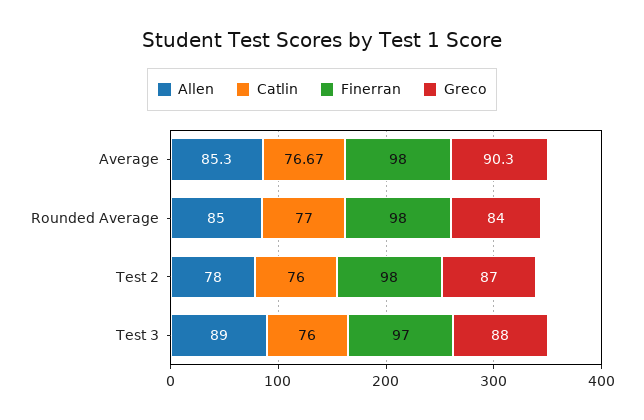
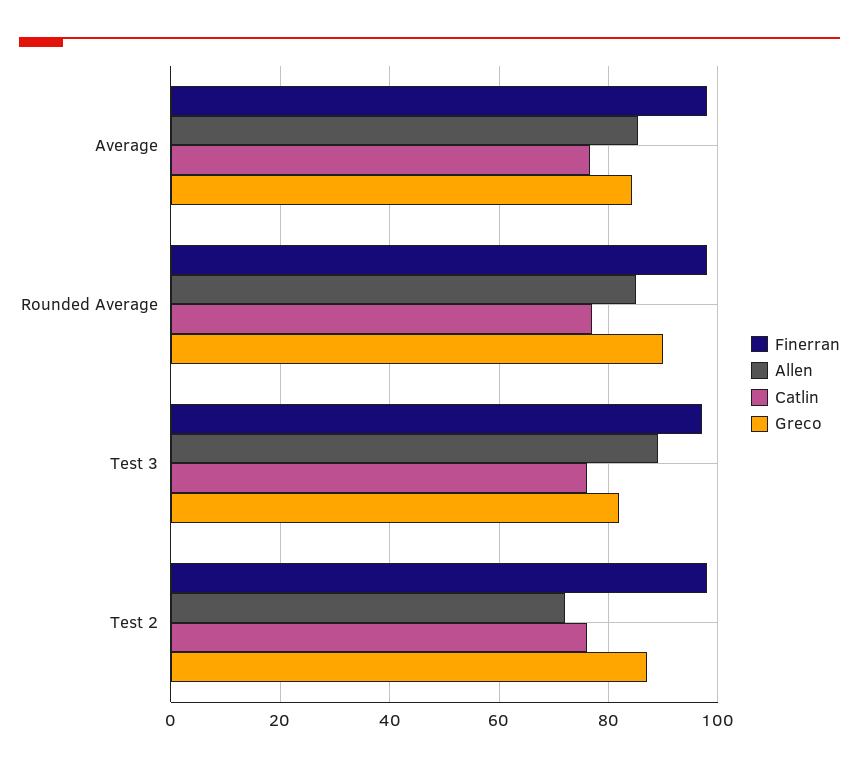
Greco, Average: 90.3 -> 84
Greco, Rounded Average: 84 -> 90
Allen, Test 2: 78 -> 72
Greco, Test 3: 88 -> 82

